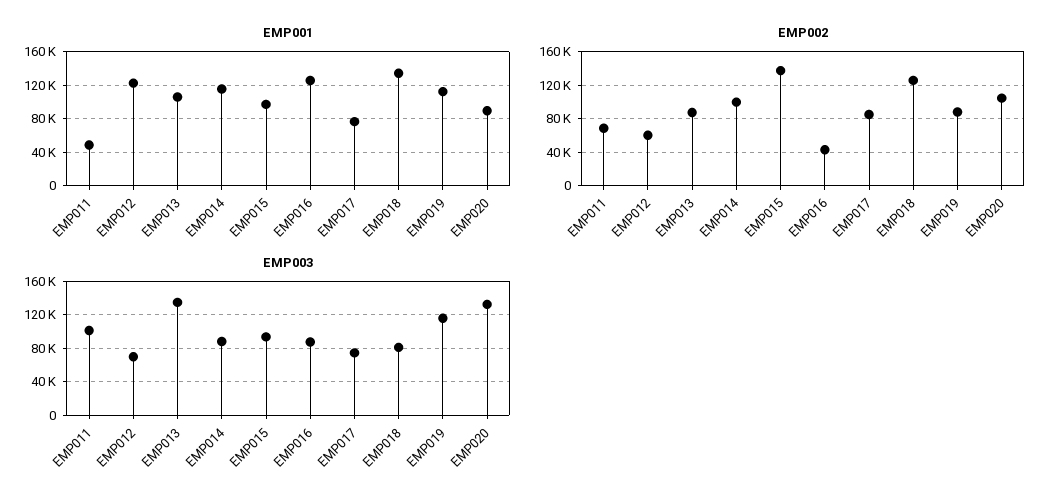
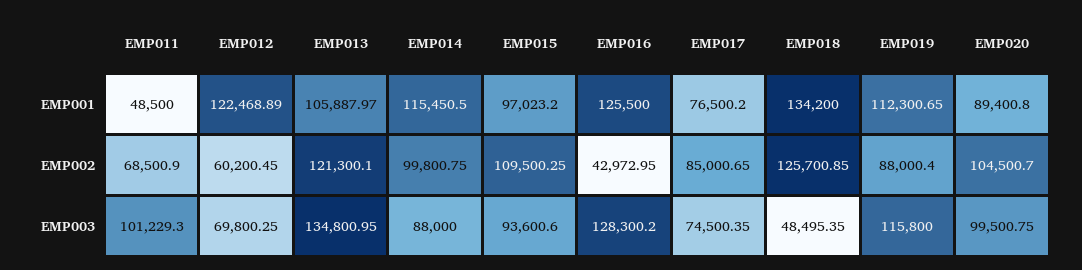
EMP002, EMP013: 90000 -> 121300.1
EMP002, EMP015: 140000 -> 109500.25
EMP003, EMP016: 90000 -> 128300.2
EMP003, EMP018: 80000 -> 48495.35
EMP003, EMP020: 130000 -> 99500.75

